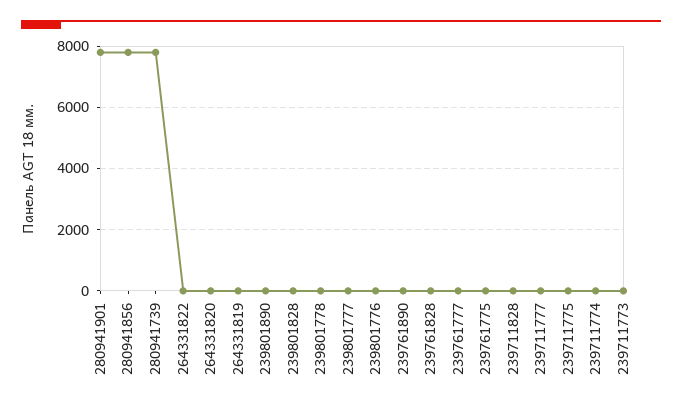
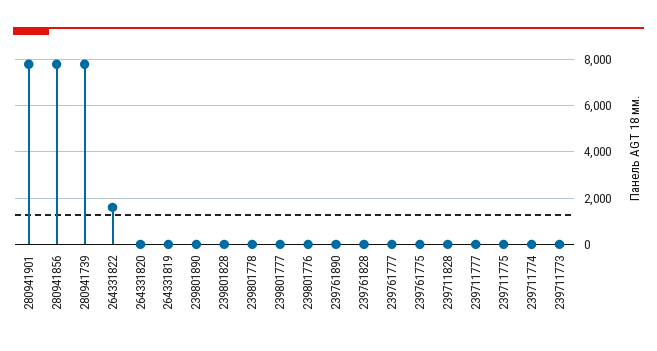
264331822: 0 -> 1500

